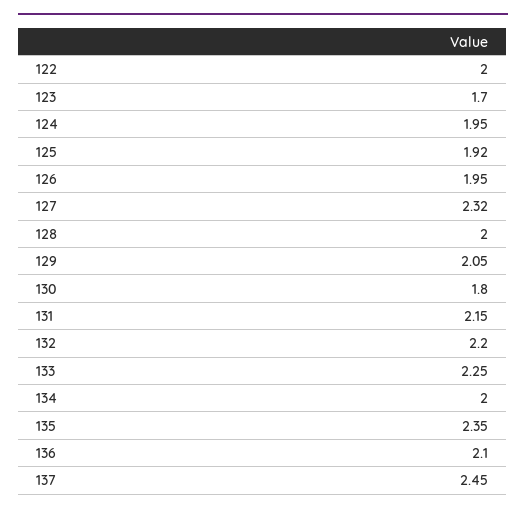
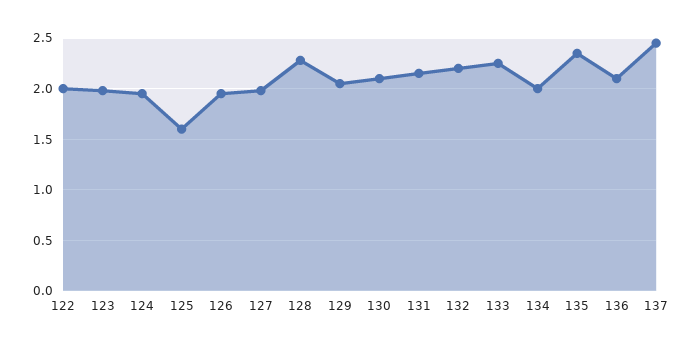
123: 1.7 -> 2
125: 1.92 -> 1.6
127: 2.32 -> 2
128: 2 -> 2.3
130: 1.8 -> 2.1

